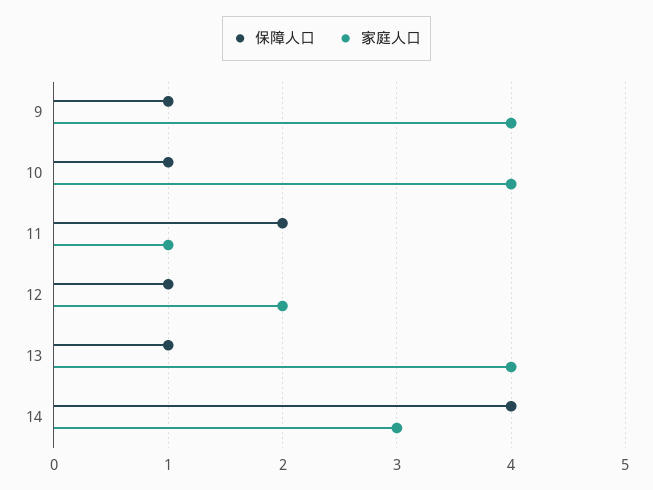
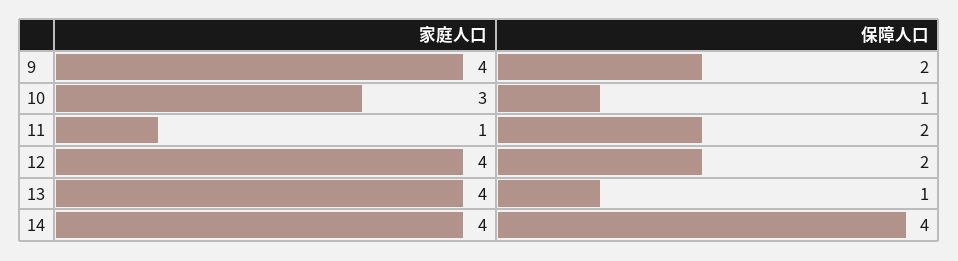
保障人口, 9: 1 -> 2
家庭人口, 10: 4 -> 3
保障人口, 12: 1 -> 2
家庭人口, 12: 2 -> 4
家庭人口, 14: 3 -> 4

